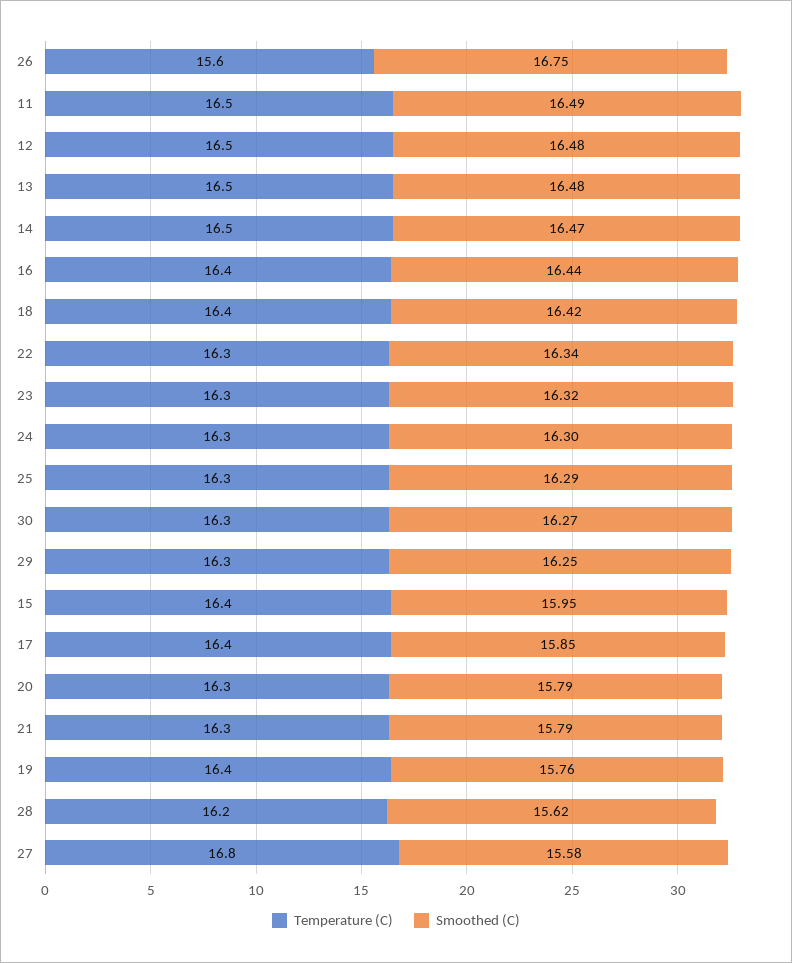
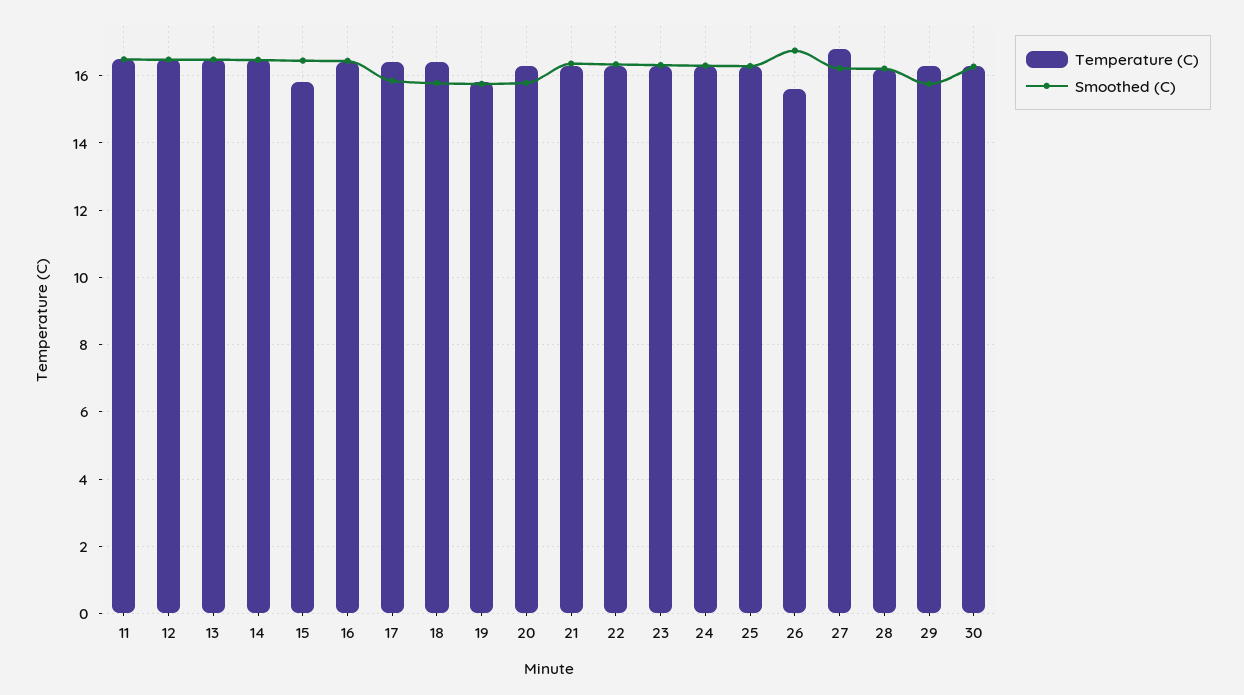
Smoothed (C), 18: 16.42 -> 15.8
Smoothed (C), 29: 16.25 -> 15.8
Temperature (C), 15: 16.4 -> 15.8
Smoothed (C), 15: 15.95 -> 16.4
Smoothed (C), 21: 15.79 -> 16.4
Temperature (C), 19: 16.4 -> 15.8
Smoothed (C), 28: 15.62 -> 16.2
Smoothed (C), 27: 15.58 -> 16.2

